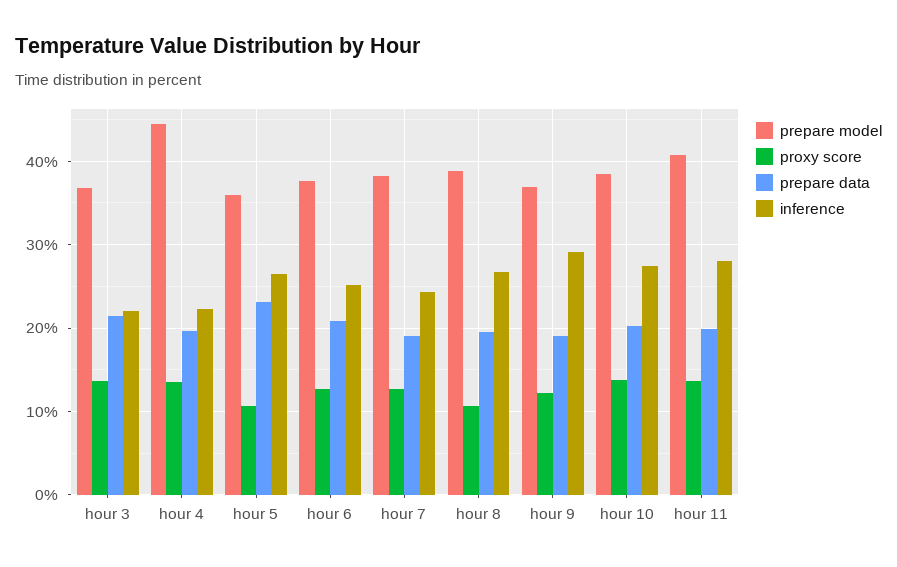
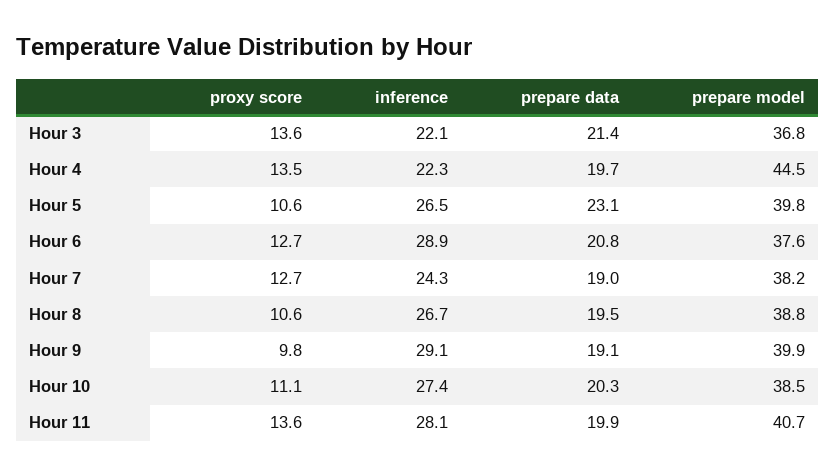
prepare model, hour 5: 36 -> 39.8
inference, hour 6: 25 -> 28.9
prepare model, hour 9: 37 -> 39.9
proxy score, hour 9: 12 -> 9.8
proxy score, hour 10: 14 -> 11.1

